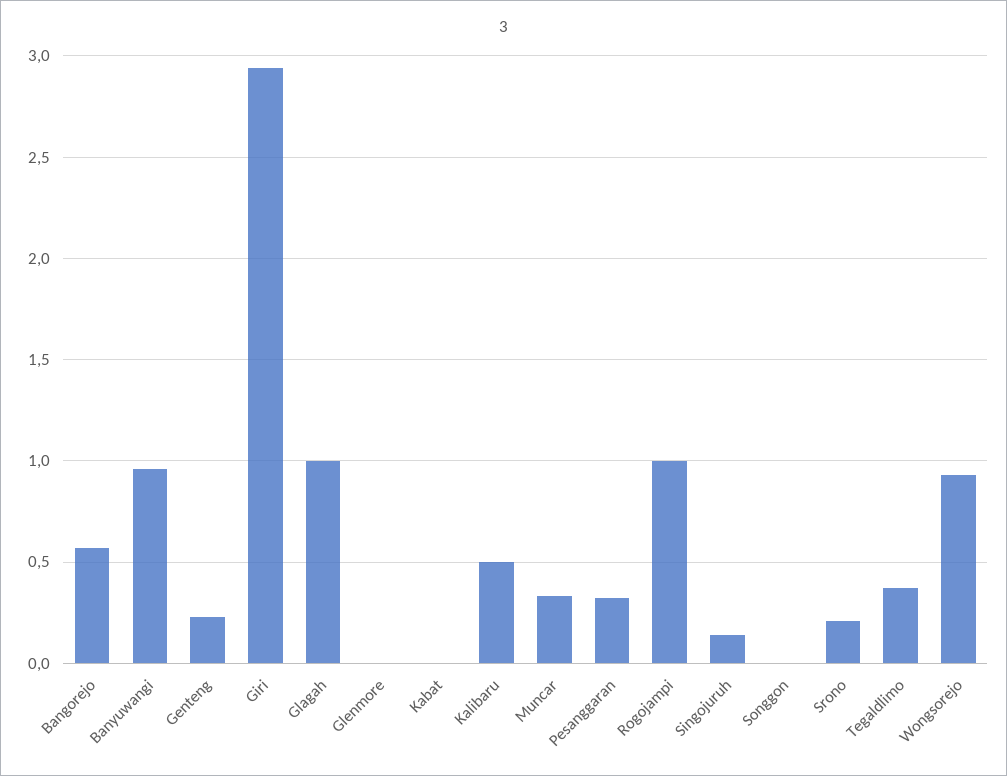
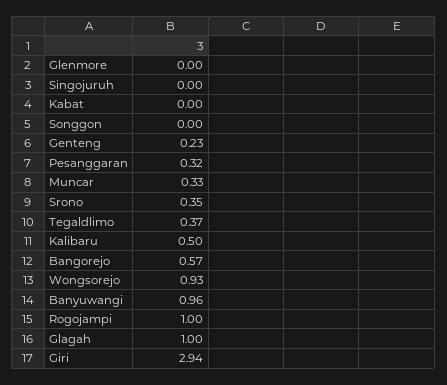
Singojuruh: 0.15 -> 0
Srono: 0.2 -> 0.35

